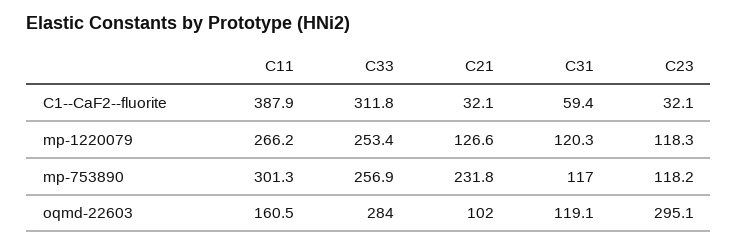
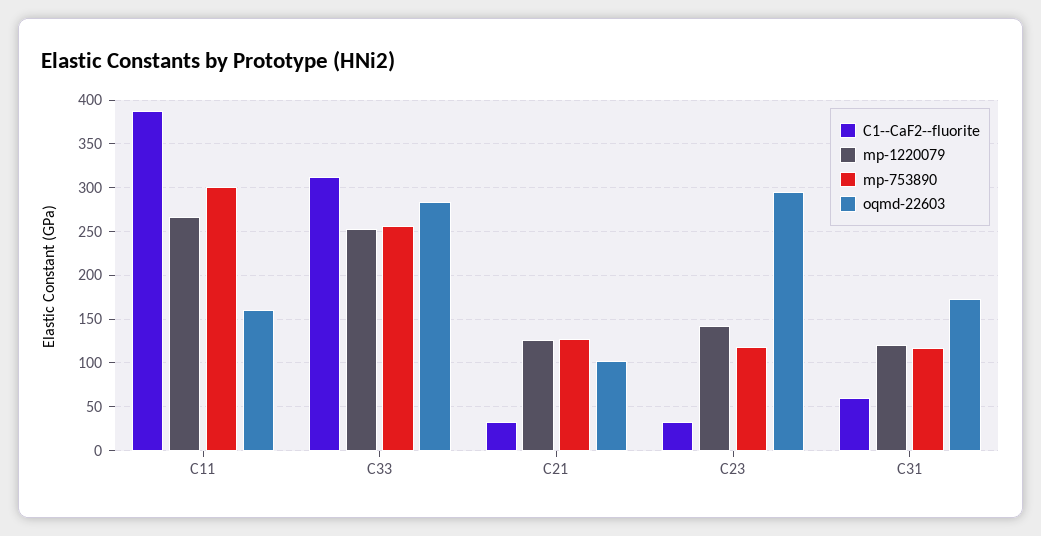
mp-1220079, C23: 118.3 -> 140
mp-753890, C21: 231.8 -> 130
oqmd-22603, C31: 119.1 -> 170

